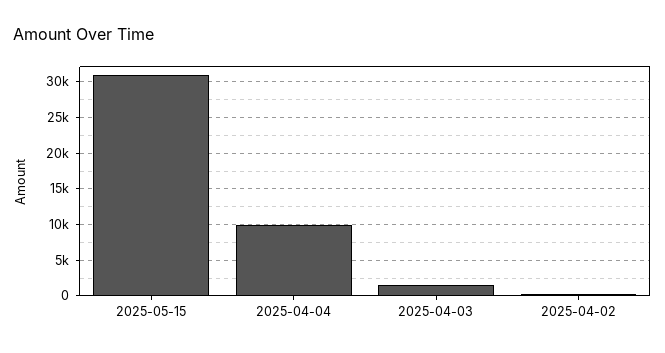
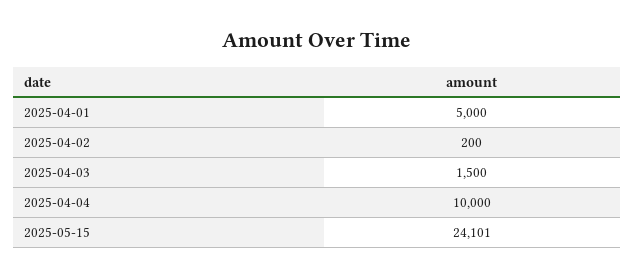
2025-05-15: 31000 -> 24101
2025-04-01: none -> 5000

